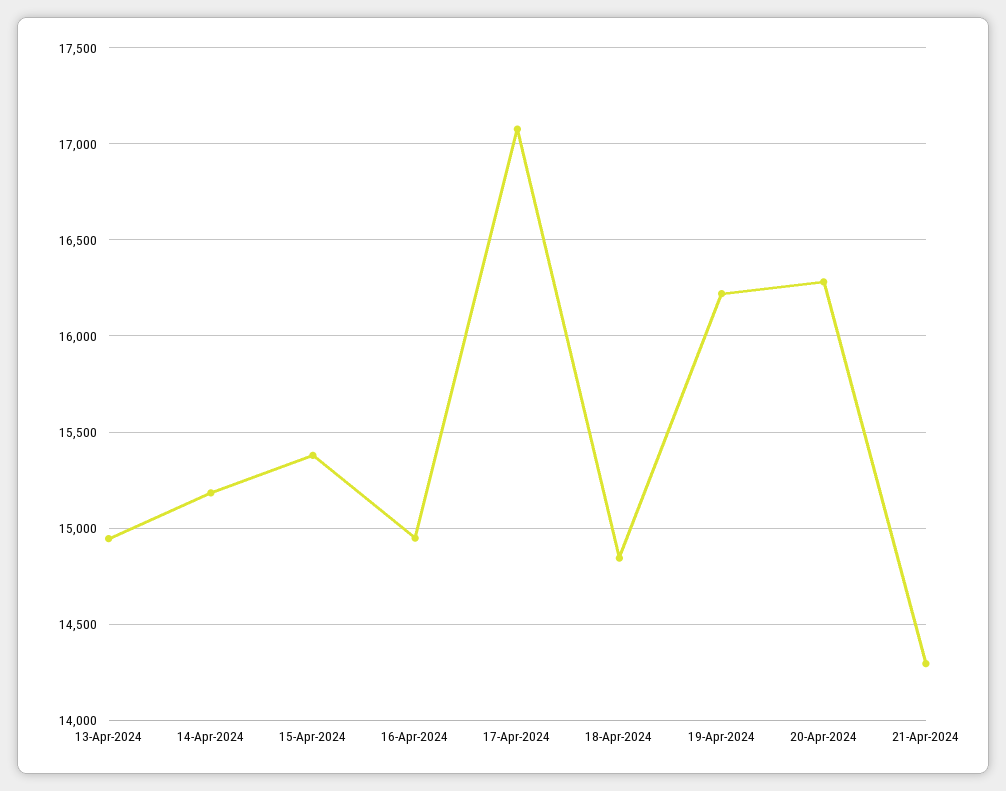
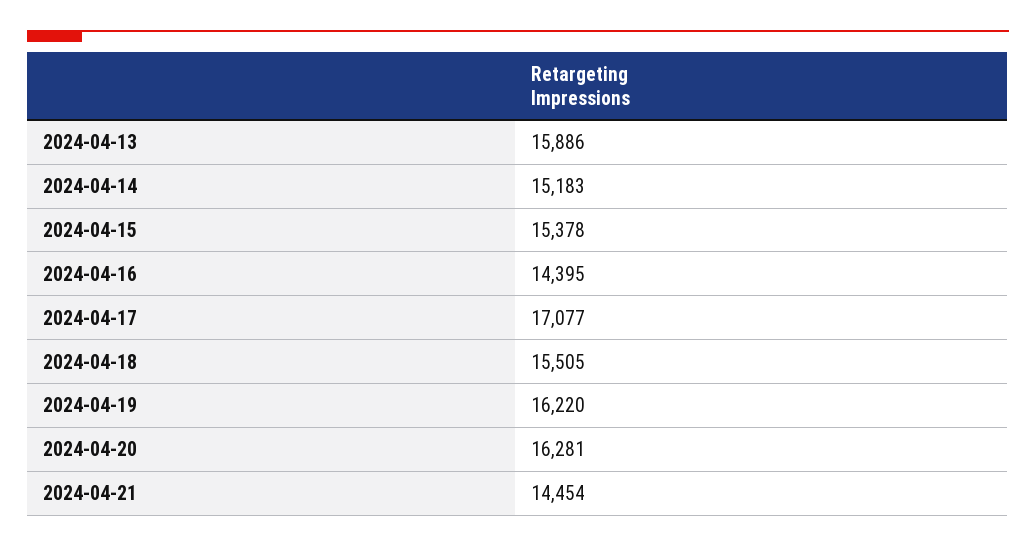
13-Apr-2024: 14950 -> 15886
16-Apr-2024: 14950 -> 14395
18-Apr-2024: 14850 -> 15505
21-Apr-2024: 14300 -> 14454

